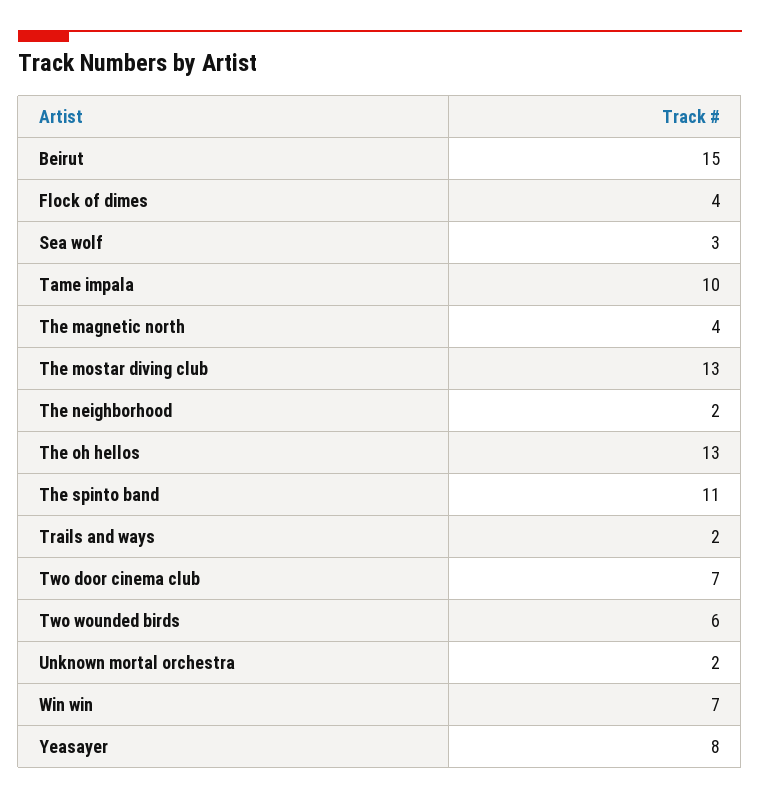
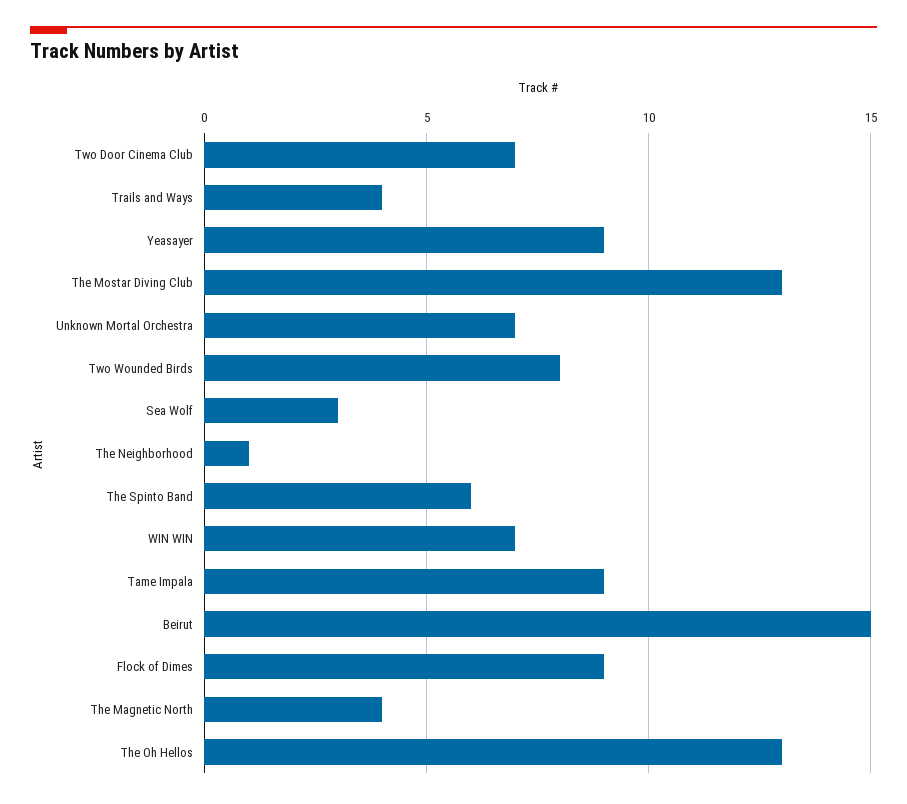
Flock of dimes: 4 -> 9
Tame impala: 10 -> 9
The neighborhood: 2 -> 1
The spinto band: 11 -> 6
Trails and ways: 2 -> 4
Two wounded birds: 6 -> 8
Unknown mortal orchestra: 2 -> 7
Yeasayer: 8 -> 9

